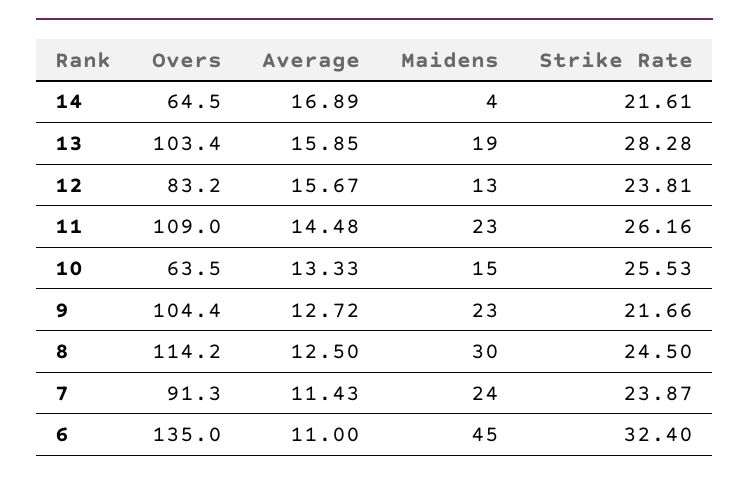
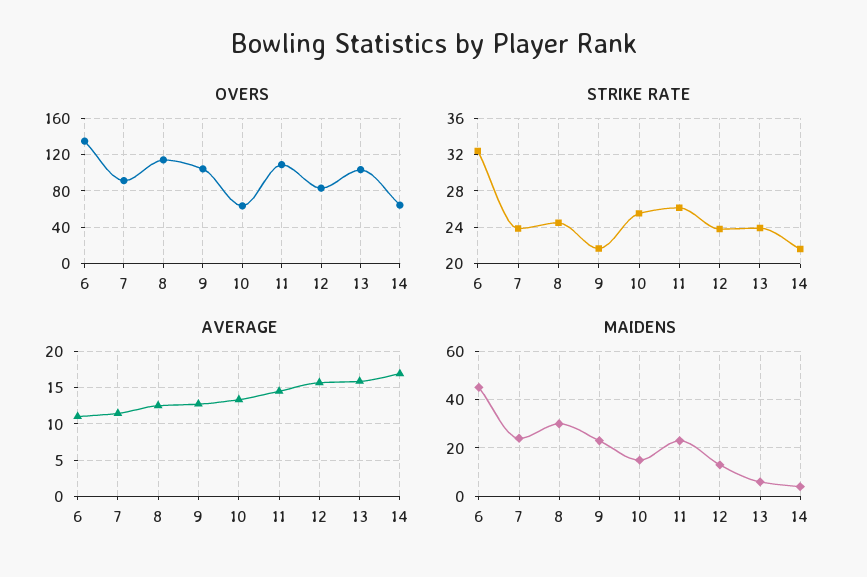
Maidens, 13: 19 -> 5
Strike Rate, 13: 28.28 -> 24

